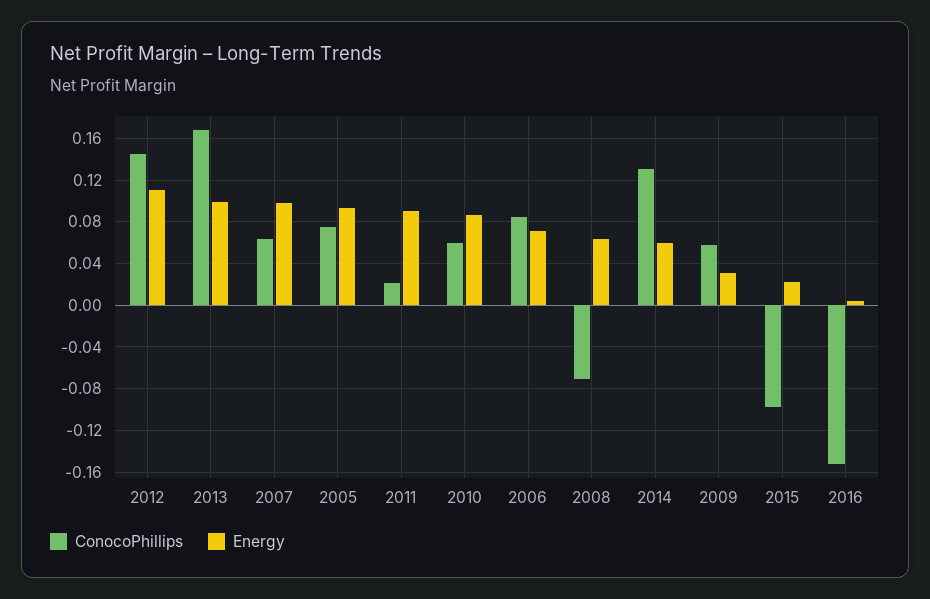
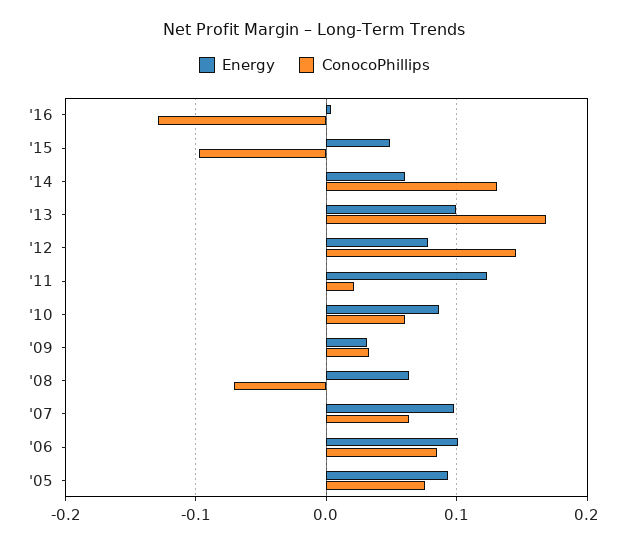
Energy, 2012: 0.11 -> 0.08
Energy, 2011: 0.09 -> 0.12
Energy, 2006: 0.07 -> 0.1
ConocoPhillips, 2009: 0.06 -> 0.03
Energy, 2015: 0.02 -> 0.05
ConocoPhillips, 2016: -0.15 -> -0.13

